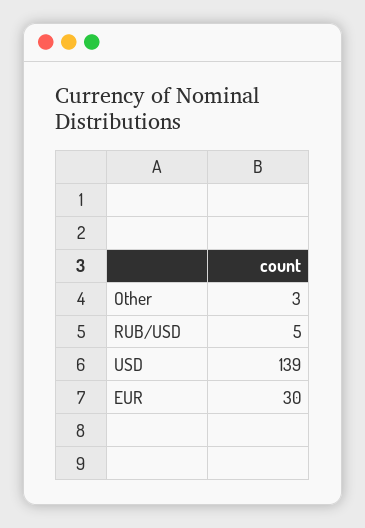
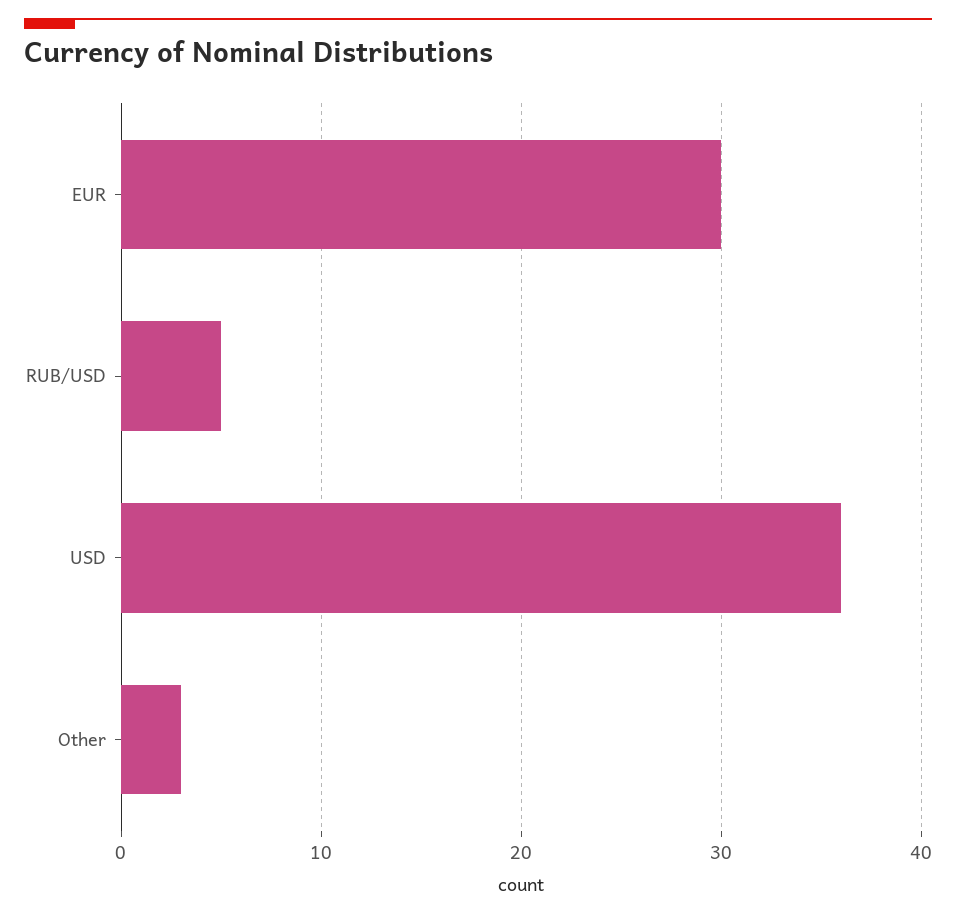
USD: 139 -> 36

